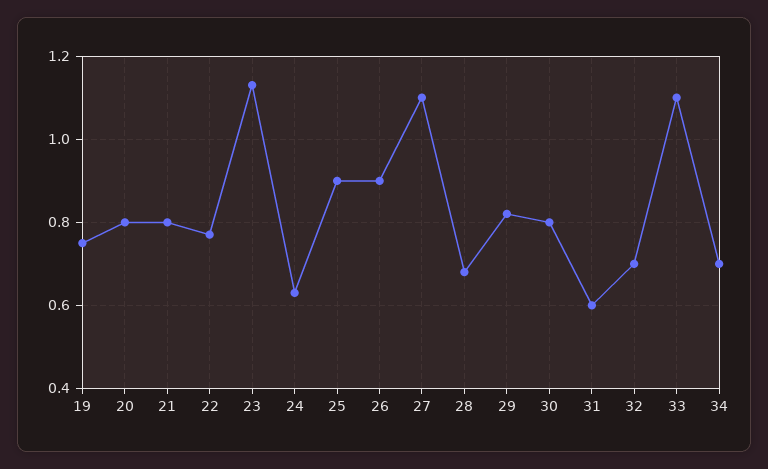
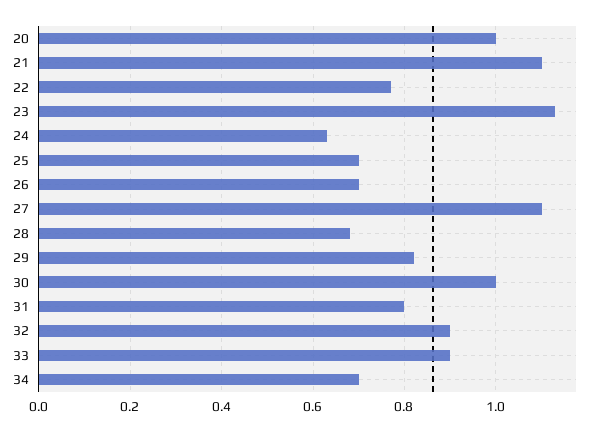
19: 0.75 -> none
20: 0.8 -> 1
21: 0.8 -> 1.1
25: 0.9 -> 0.7
26: 0.9 -> 0.7
30: 0.8 -> 1
31: 0.6 -> 0.8
32: 0.7 -> 0.9
33: 1.1 -> 0.9

